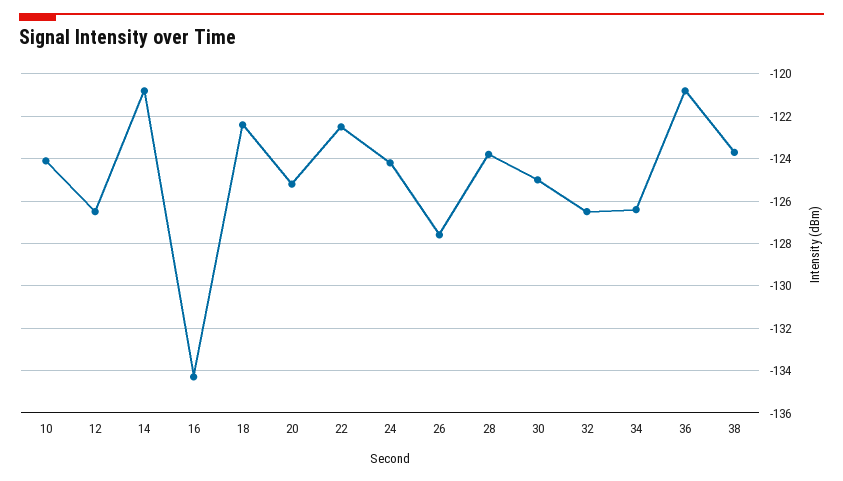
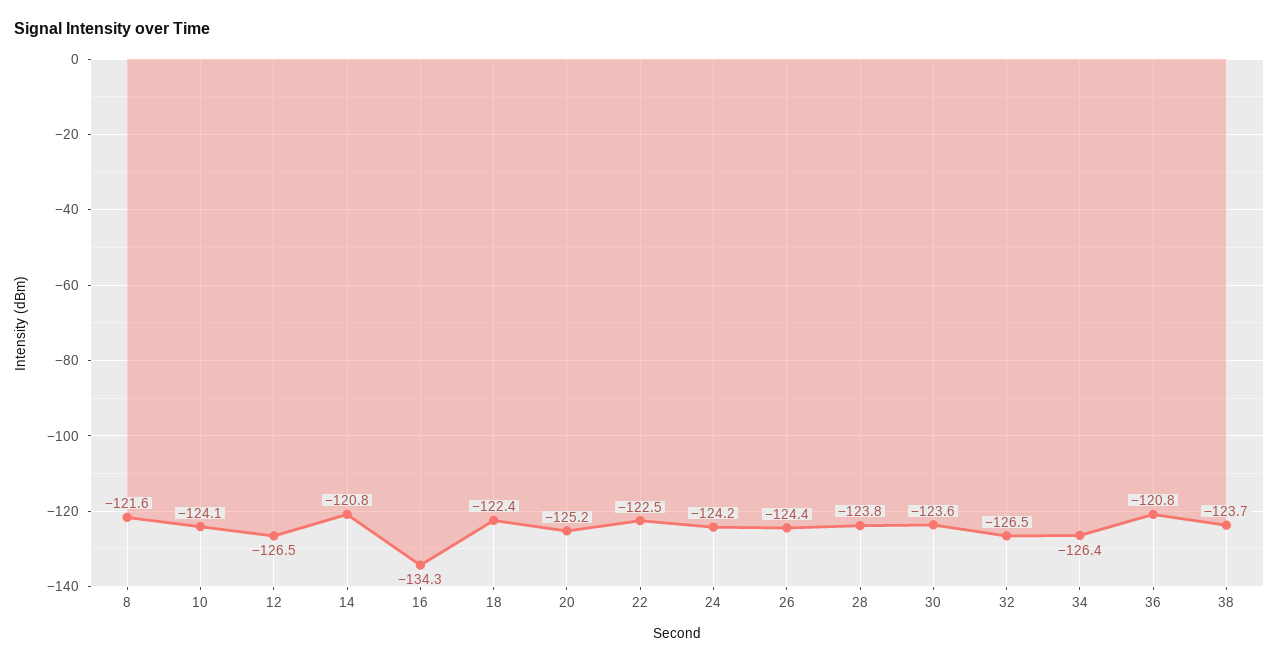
26: -127.5 -> -124.4
30: -125 -> -123.6
8: none -> -121.6

